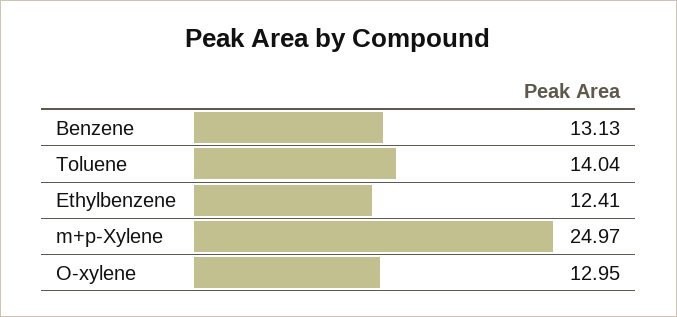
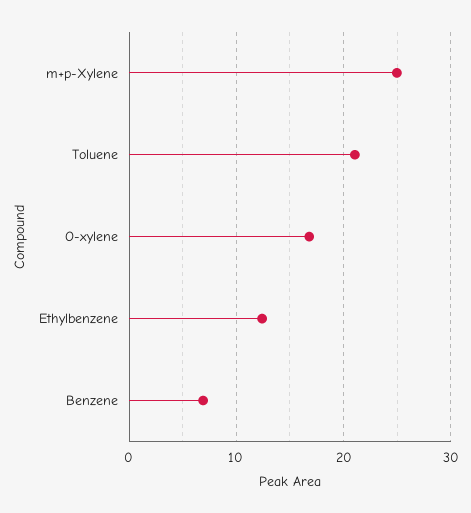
Benzene: 13.13 -> 7
Toluene: 14.04 -> 21
O-xylene: 12.95 -> 17

